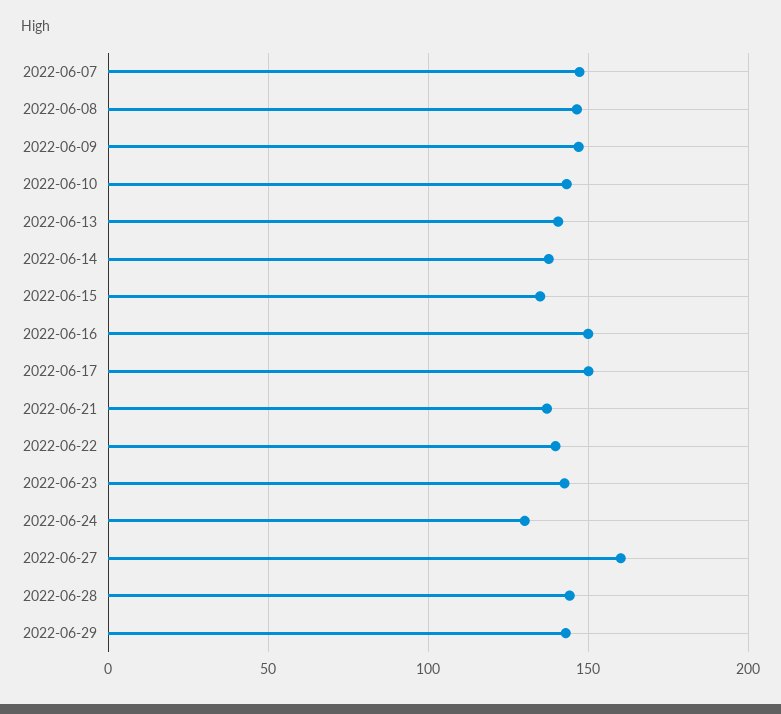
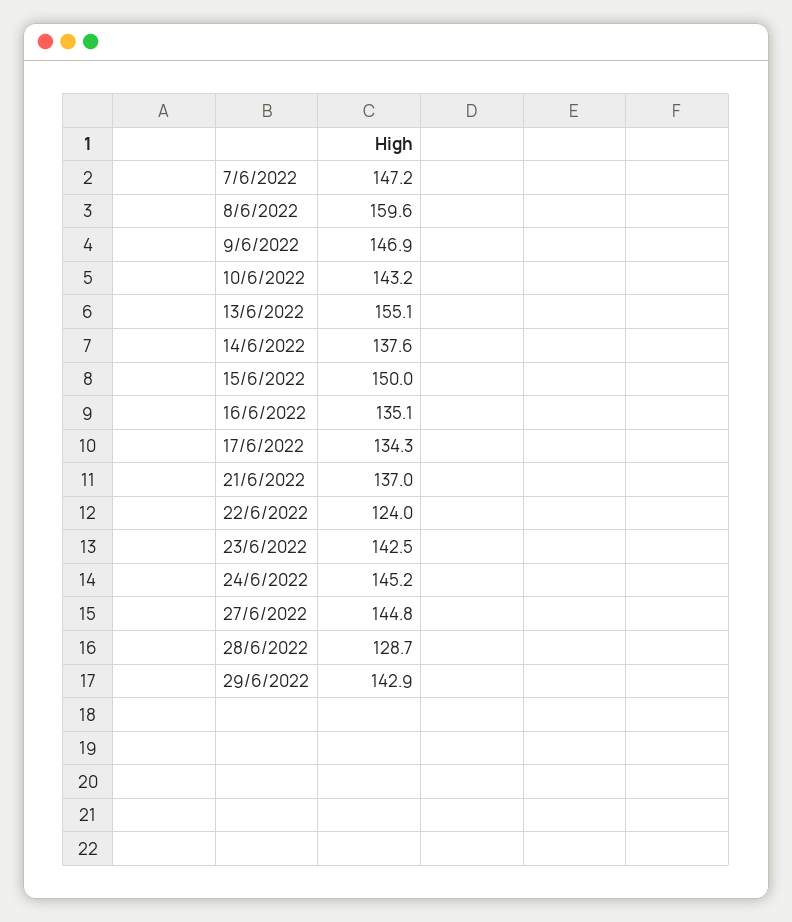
2022-06-08: 145 -> 159.6
2022-06-13: 140 -> 155.1
2022-06-15: 135 -> 150
2022-06-16: 150 -> 135.1
2022-06-17: 150 -> 134.3
2022-06-22: 140 -> 124
2022-06-24: 130 -> 145.2
2022-06-27: 160 -> 144.8
2022-06-28: 145 -> 128.7

